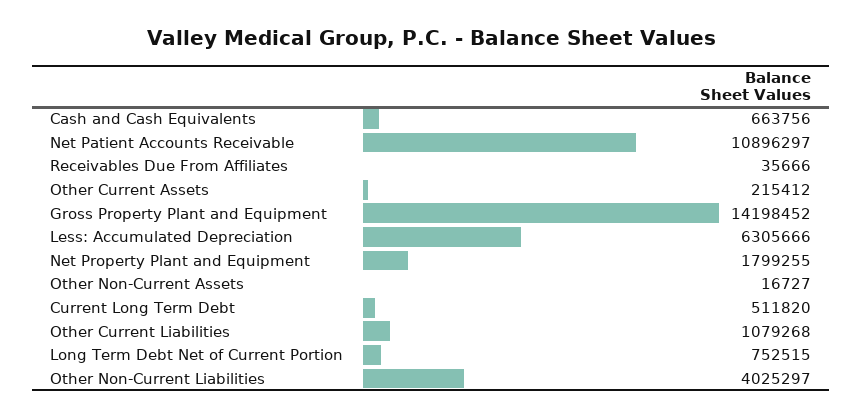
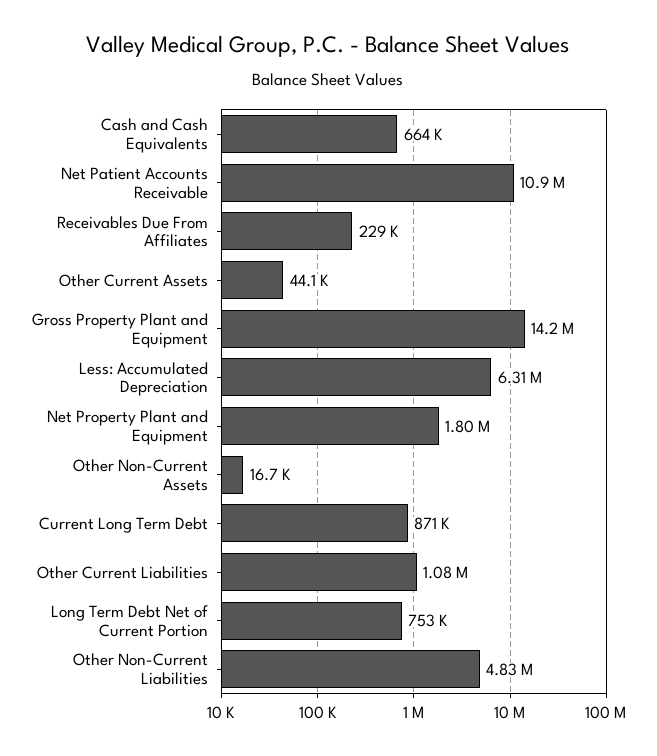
Receivables Due From Affiliates: 35666 -> 229000
Other Current Assets: 215412 -> 44100
Current Long Term Debt: 511820 -> 871000
Other Non-Current Liabilities: 4025297 -> 4830000

